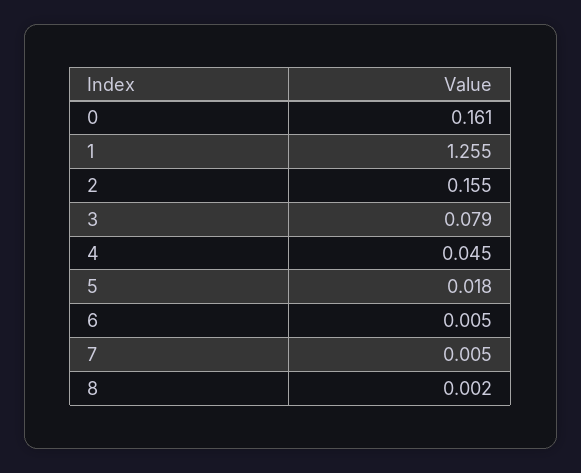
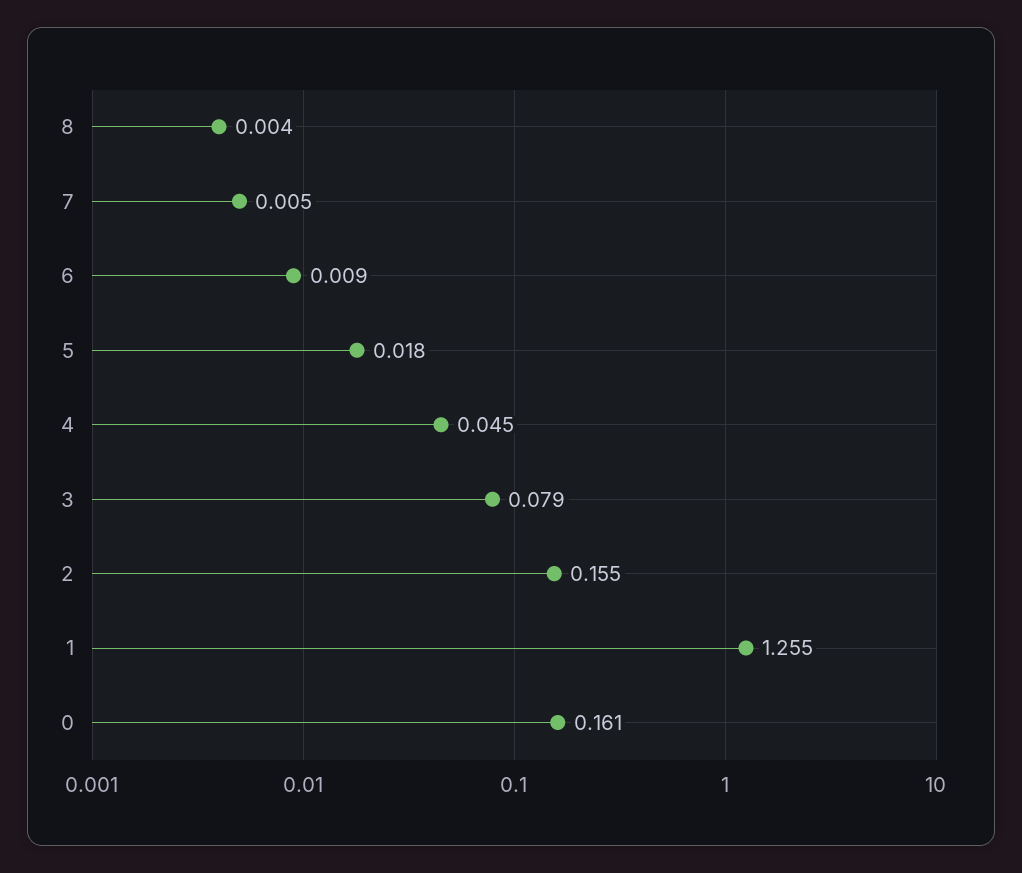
6: 0.005 -> 0.009
8: 0.002 -> 0.004

